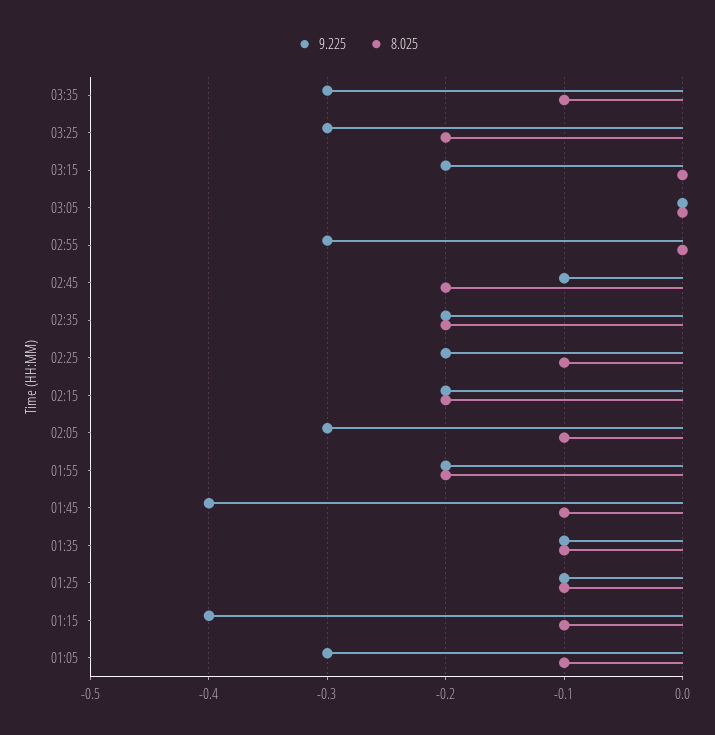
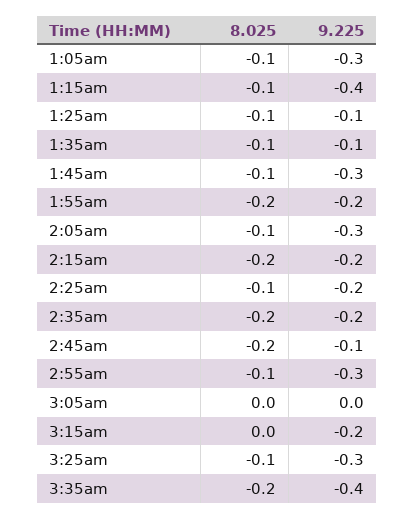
9.225, 03:35: -0.3 -> -0.4
8.025, 03:35: -0.1 -> -0.2
8.025, 03:25: -0.2 -> -0.1
8.025, 02:55: 0 -> -0.1
9.225, 01:45: -0.4 -> -0.3

